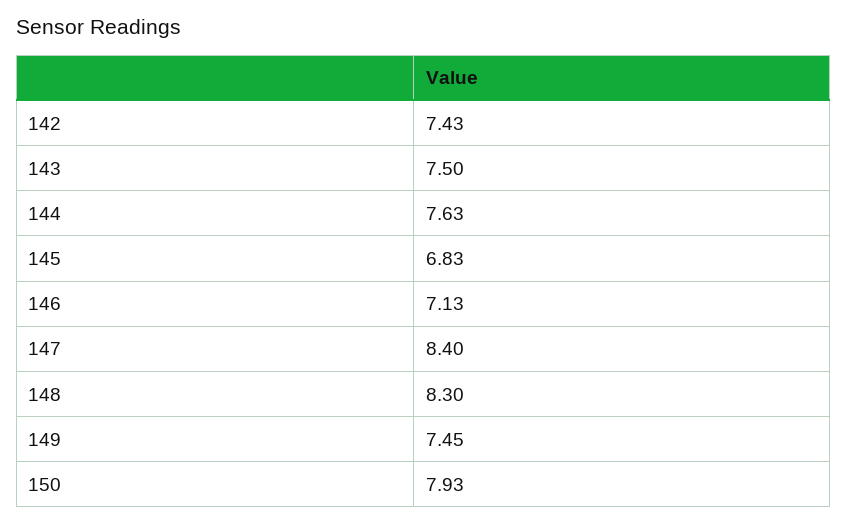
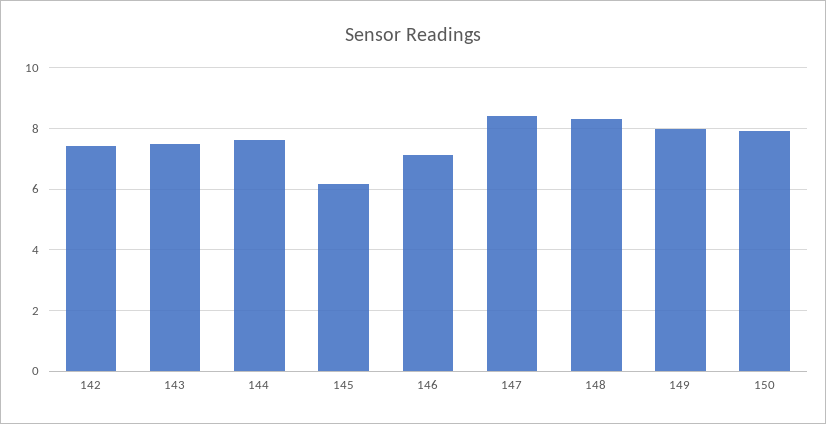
145: 6.83 -> 6.2
149: 7.45 -> 8

